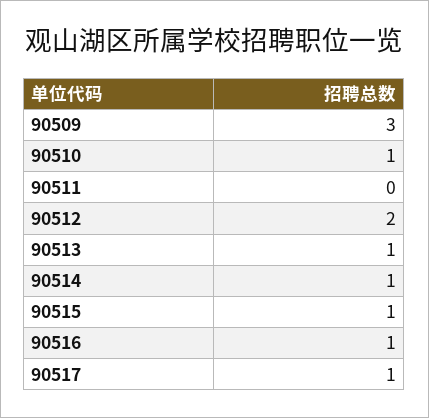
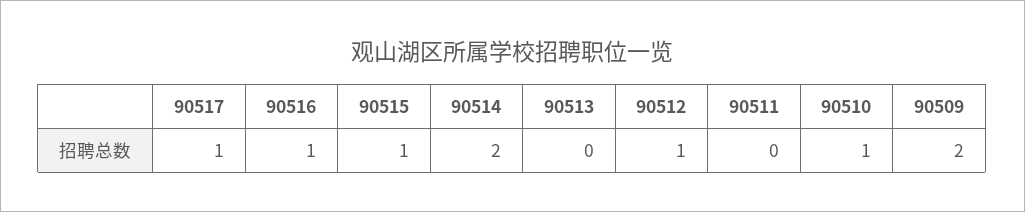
90509: 3 -> 2
90512: 2 -> 1
90513: 1 -> 0
90514: 1 -> 2

